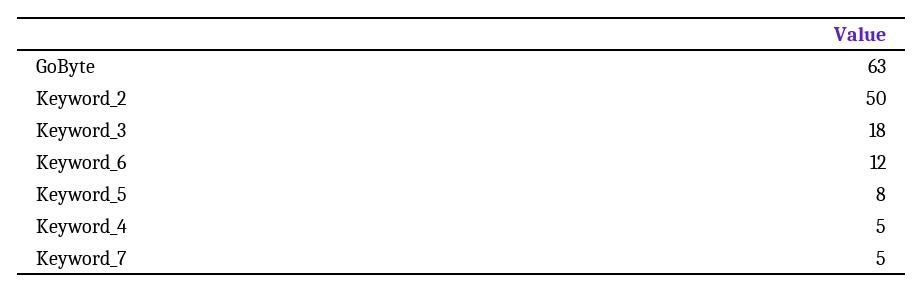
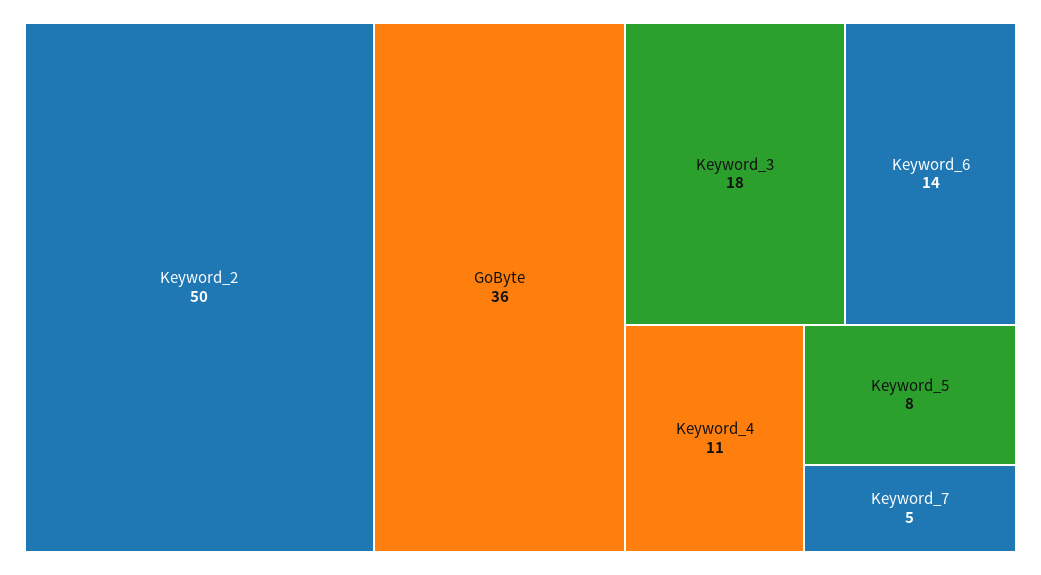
GoByte: 63 -> 36
Keyword_6: 12 -> 14
Keyword_4: 5 -> 11

